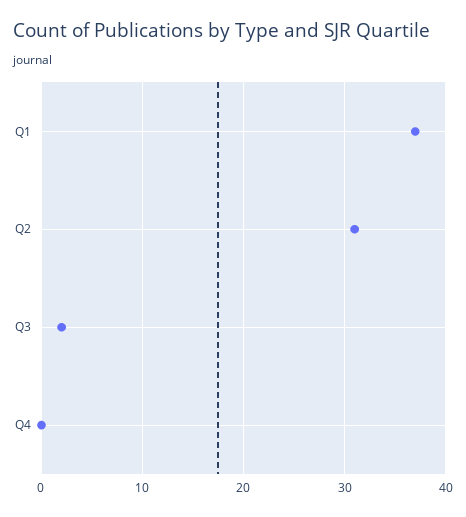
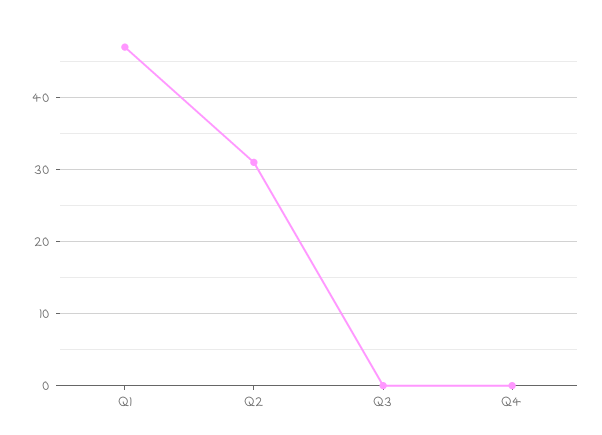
Q1: 37 -> 47
Q3: 2 -> 0

